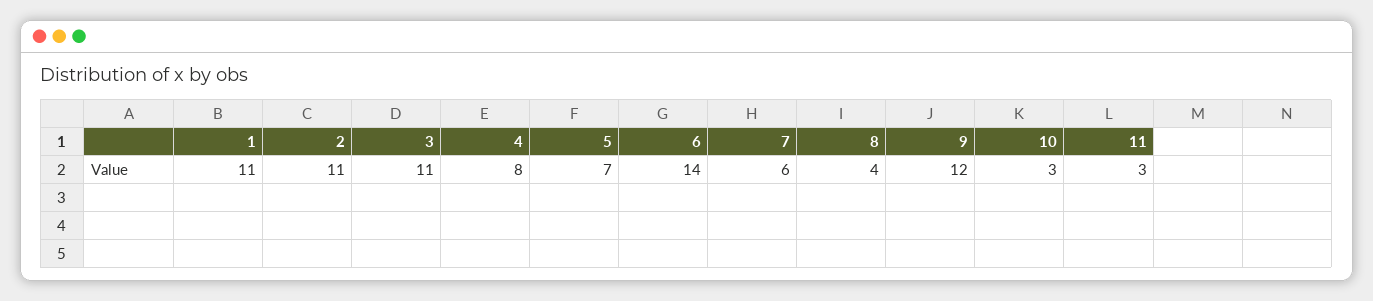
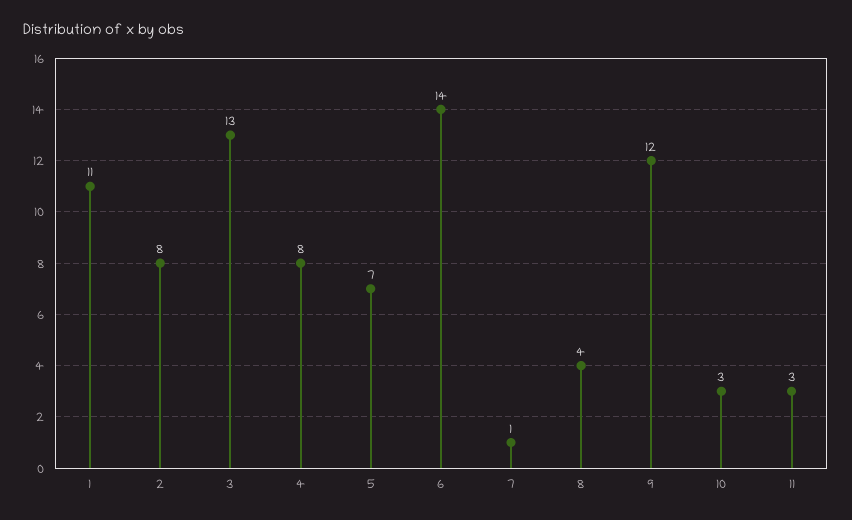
2: 11 -> 8
3: 11 -> 13
7: 6 -> 1

